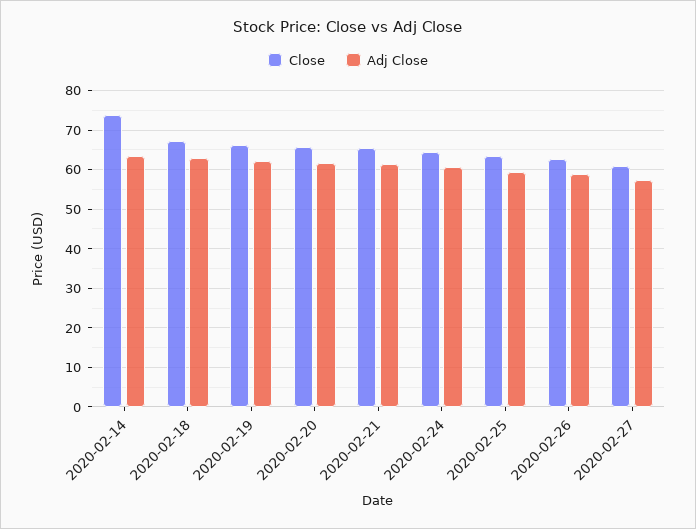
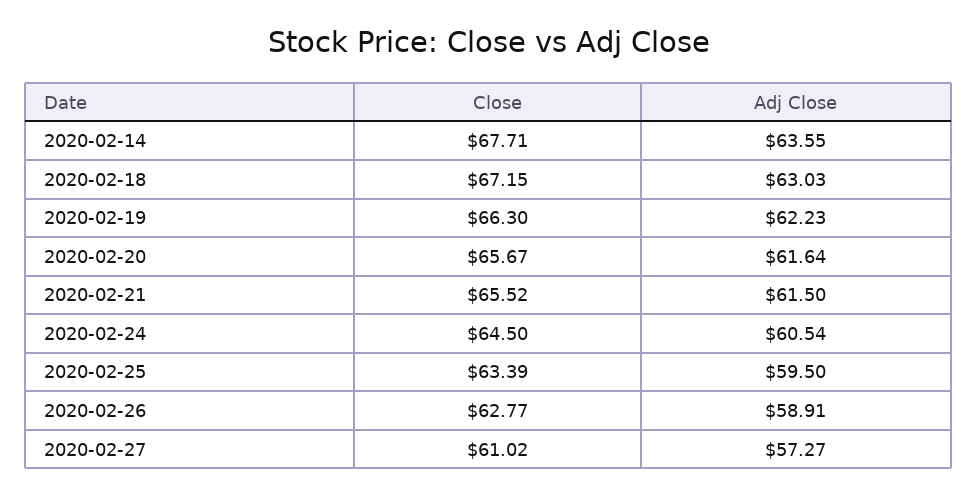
Close, 2020-02-14: 74 -> 67.71

